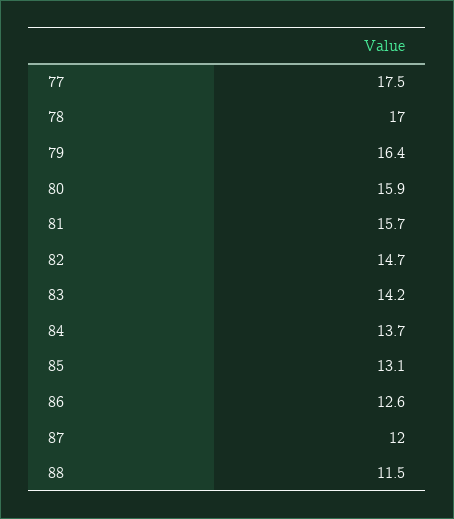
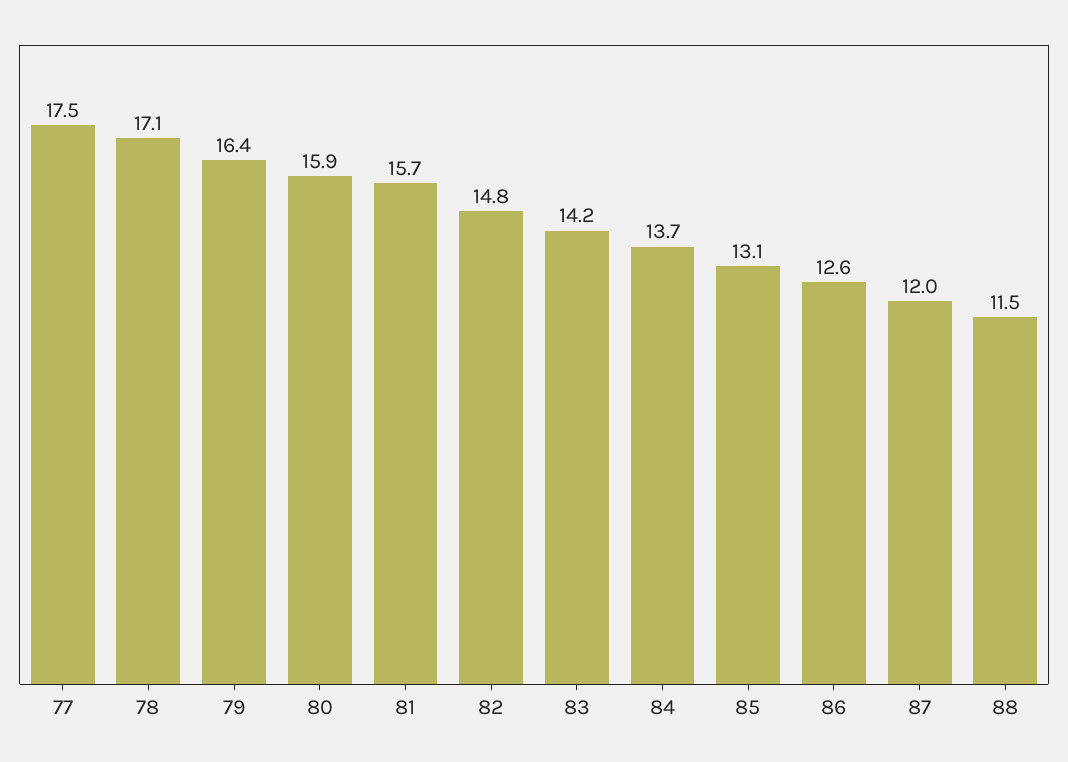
78: 17 -> 17.1
82: 14.7 -> 14.8

